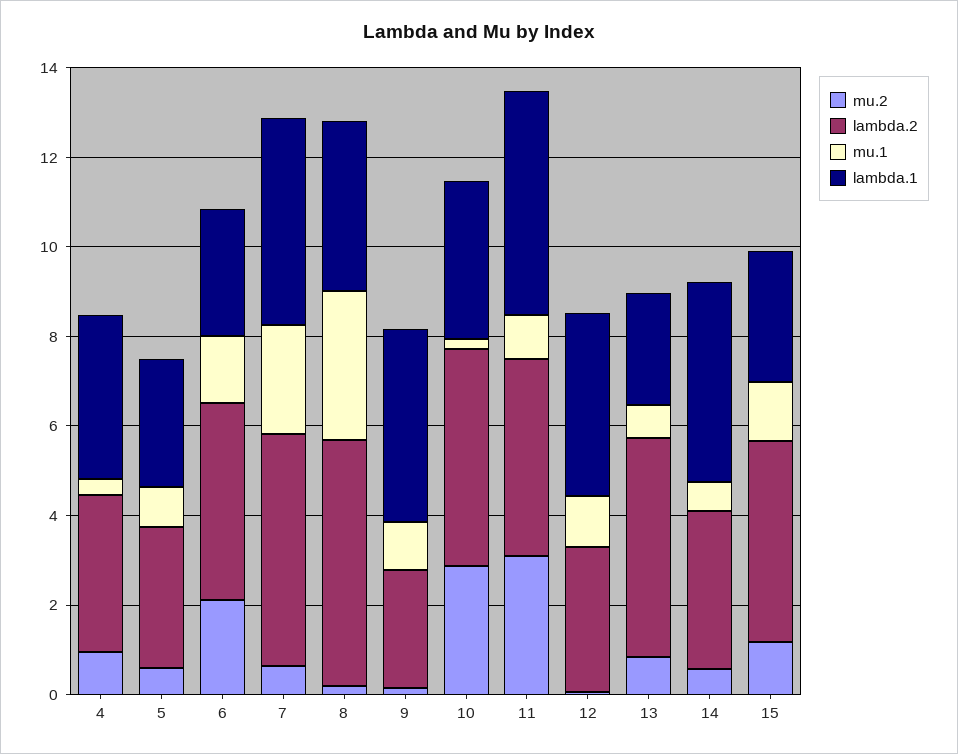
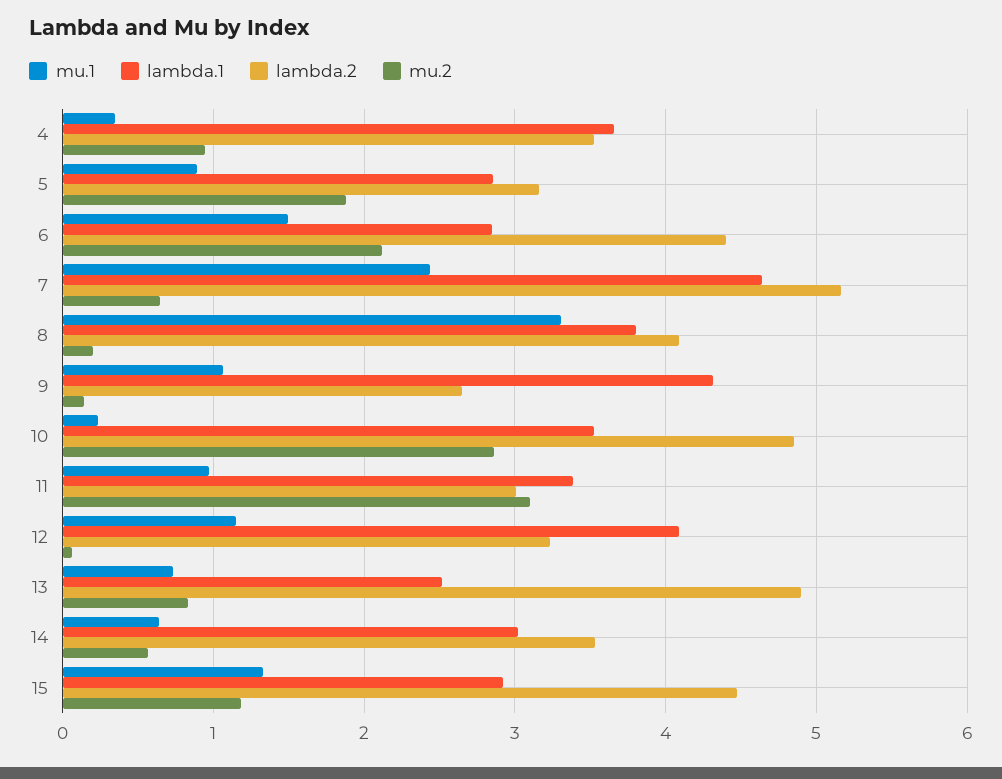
mu.2, 5: 0.5 -> 1.9
lambda.2, 8: 5.5 -> 4.1
lambda.2, 11: 4.5 -> 3
lambda.1, 11: 5 -> 3.4
lambda.1, 14: 4.5 -> 3

